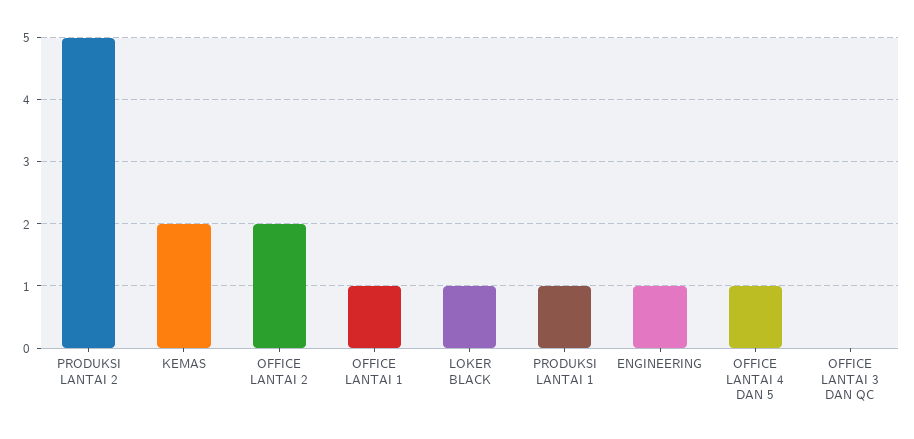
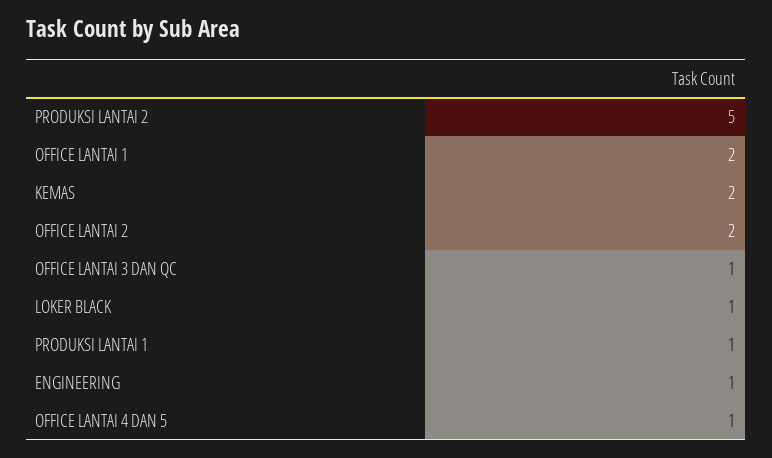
OFFICE LANTAI 1: 1 -> 2
OFFICE LANTAI 3 DAN QC: 0 -> 1

